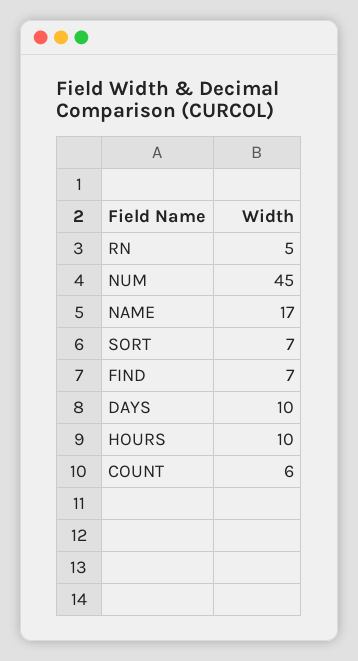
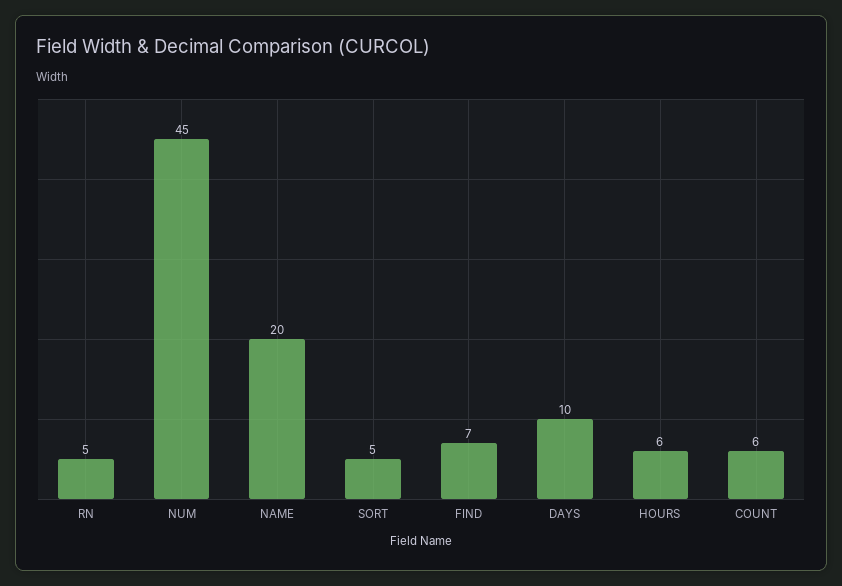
NAME: 17 -> 20
SORT: 7 -> 5
HOURS: 10 -> 6

